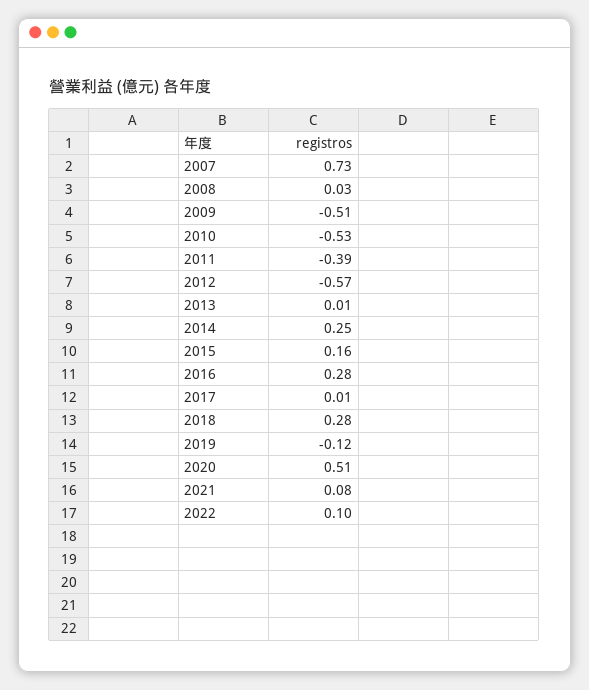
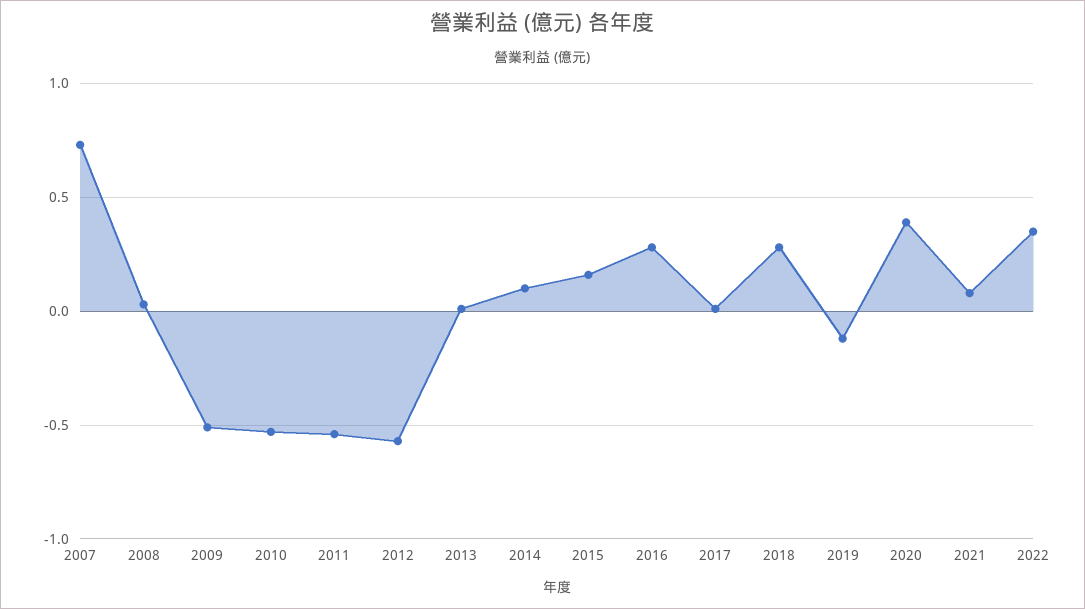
2011: -0.39 -> -0.55
2014: 0.25 -> 0.1
2020: 0.51 -> 0.4
2022: 0.1 -> 0.35

